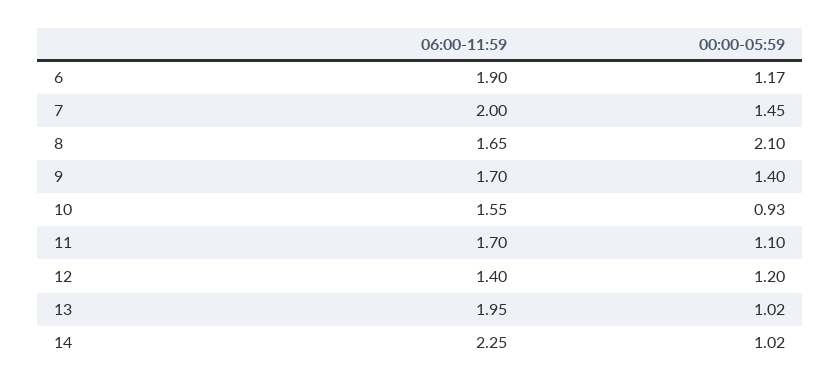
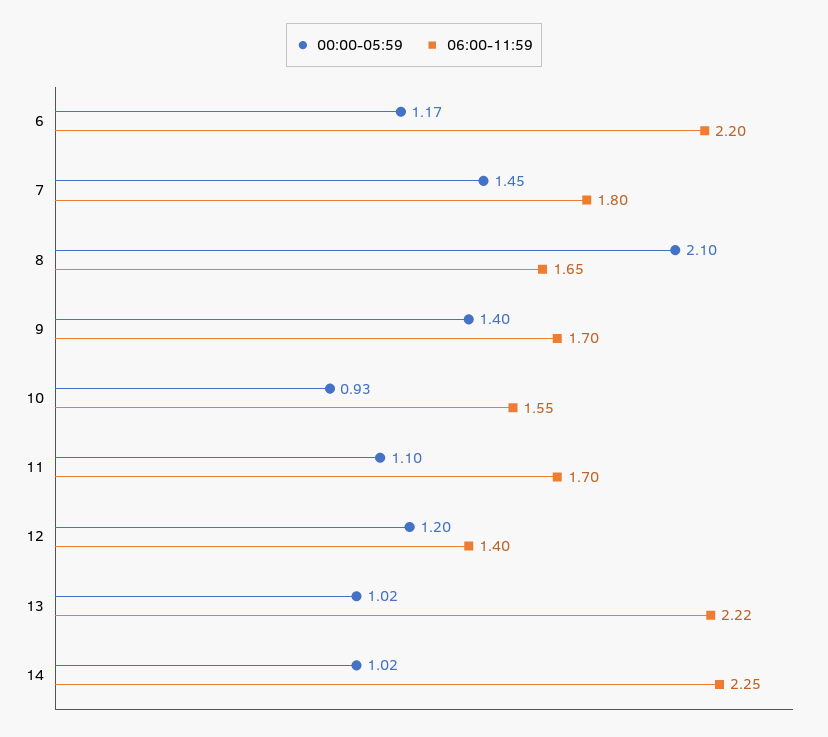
06:00-11:59, 6: 1.9 -> 2.2
06:00-11:59, 7: 2 -> 1.8
06:00-11:59, 13: 1.95 -> 2.22

